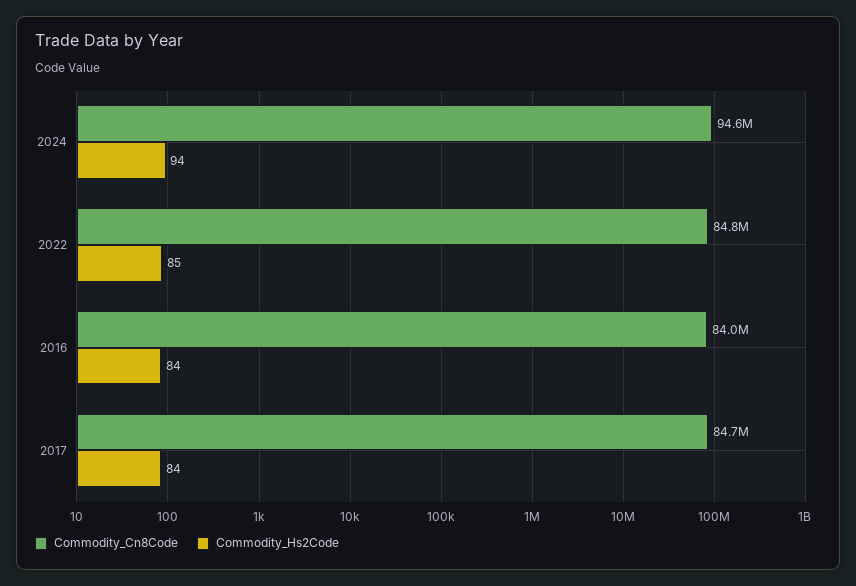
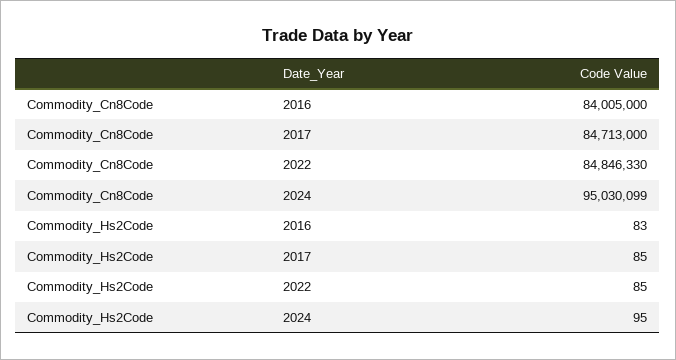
Commodity_Cn8Code, 2024: 94600000 -> 95030099
Commodity_Hs2Code, 2024: 94 -> 95
Commodity_Hs2Code, 2016: 84 -> 83
Commodity_Hs2Code, 2017: 84 -> 85

